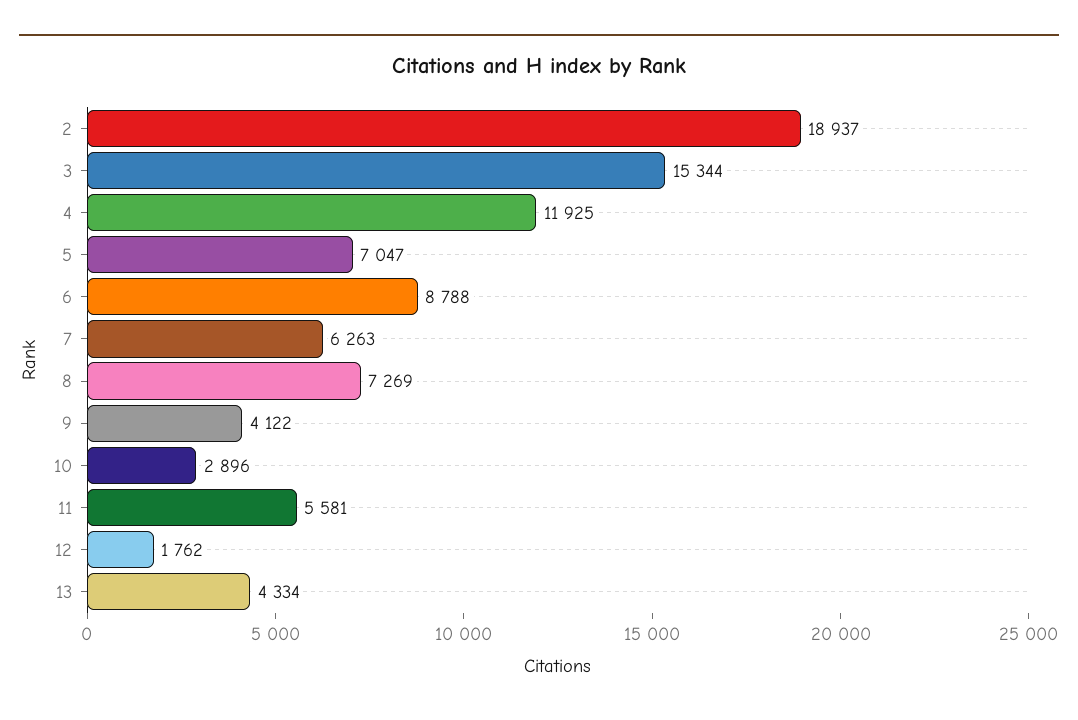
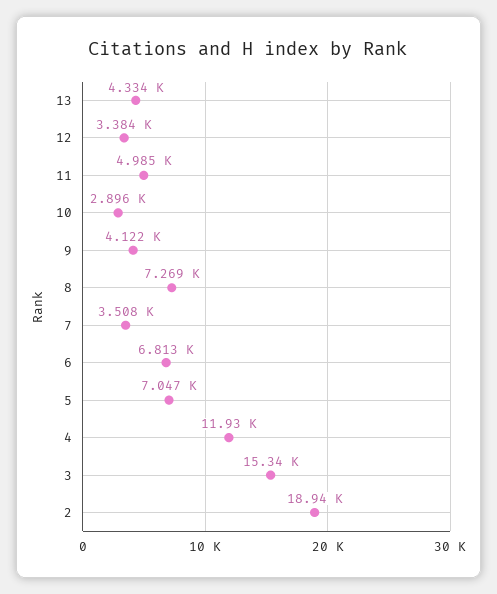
6: 8788 -> 6813
7: 6263 -> 3508
11: 5581 -> 4985
12: 1762 -> 3384

